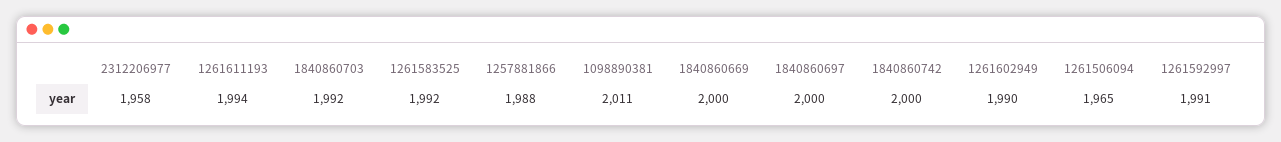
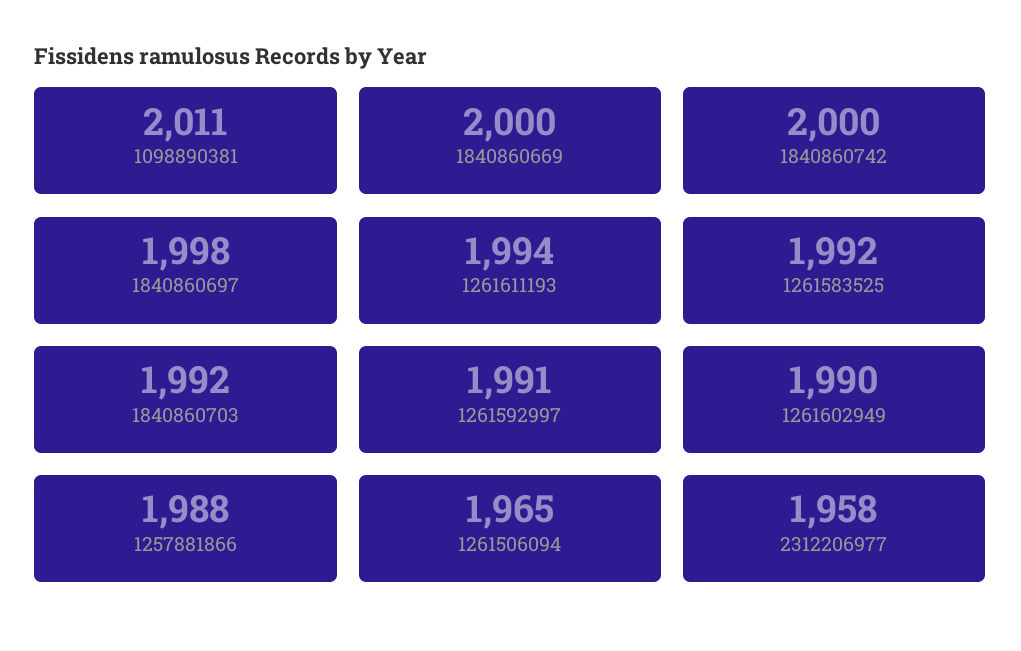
1840860697: 2000 -> 1998

